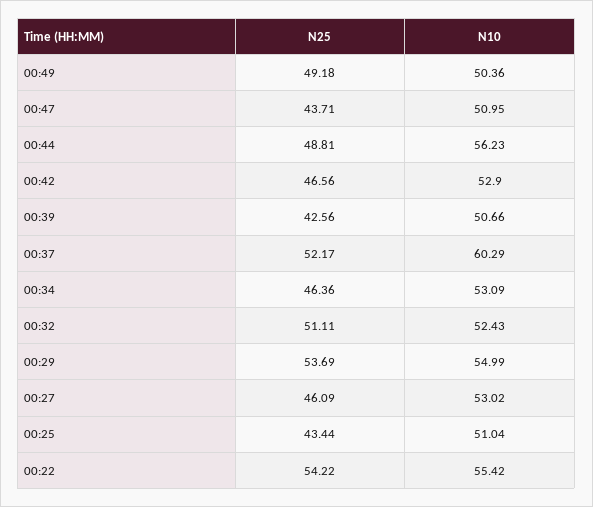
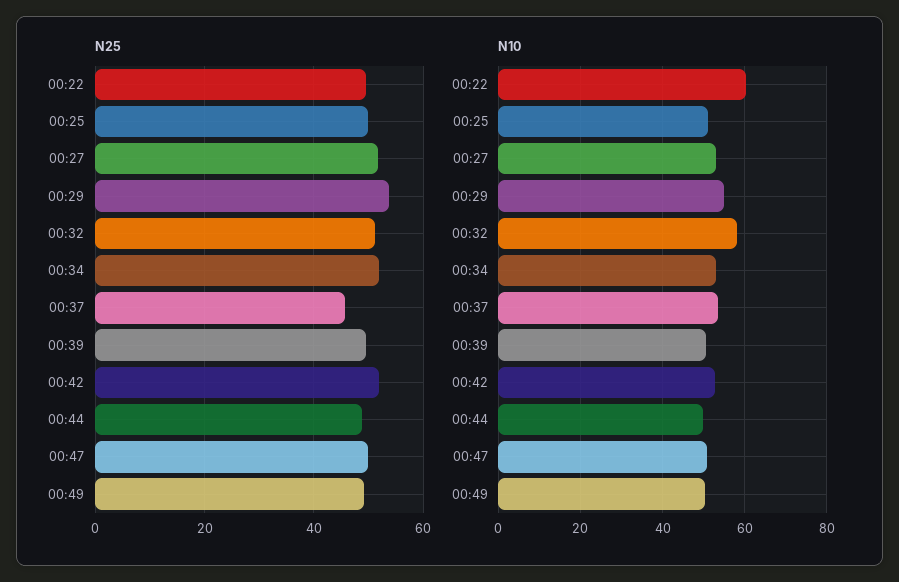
N25, 00:47: 43.71 -> 50
N10, 00:44: 56.23 -> 50
N25, 00:42: 46.56 -> 52
N25, 00:39: 42.56 -> 50
N25, 00:37: 52.17 -> 46
N10, 00:37: 60.29 -> 54
N25, 00:34: 46.36 -> 52
N10, 00:32: 52.43 -> 58
N25, 00:27: 46.09 -> 52
N25, 00:25: 43.44 -> 50
N25, 00:22: 54.22 -> 50
N10, 00:22: 55.42 -> 60

